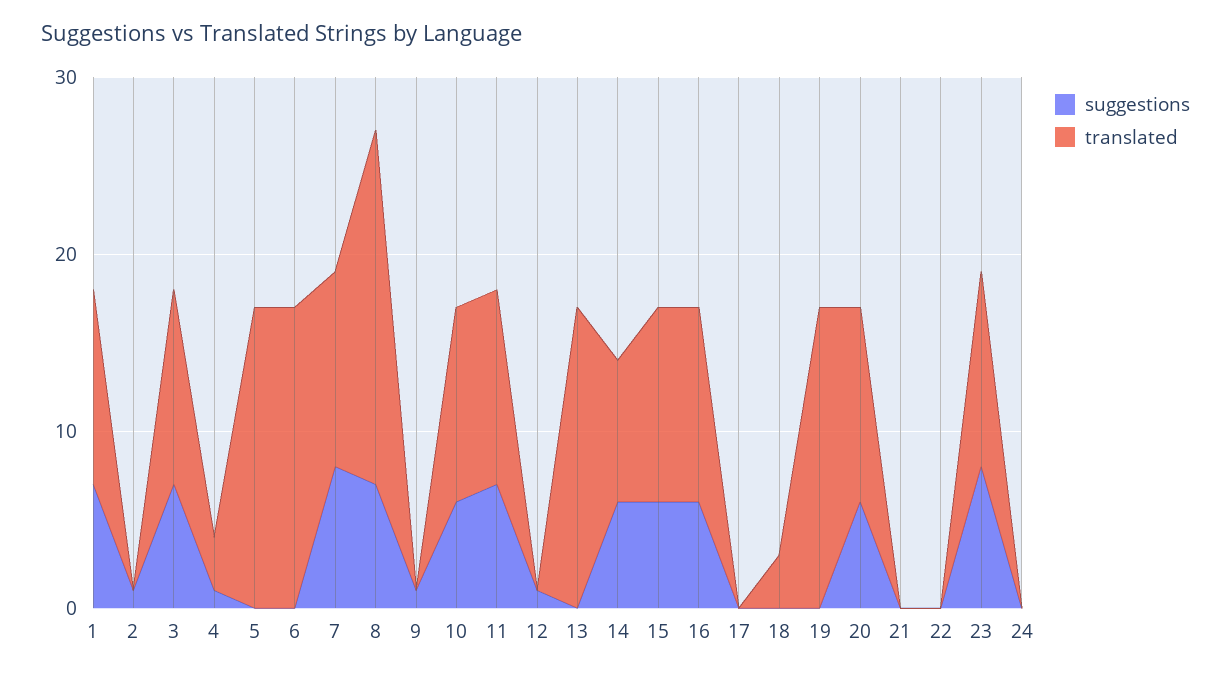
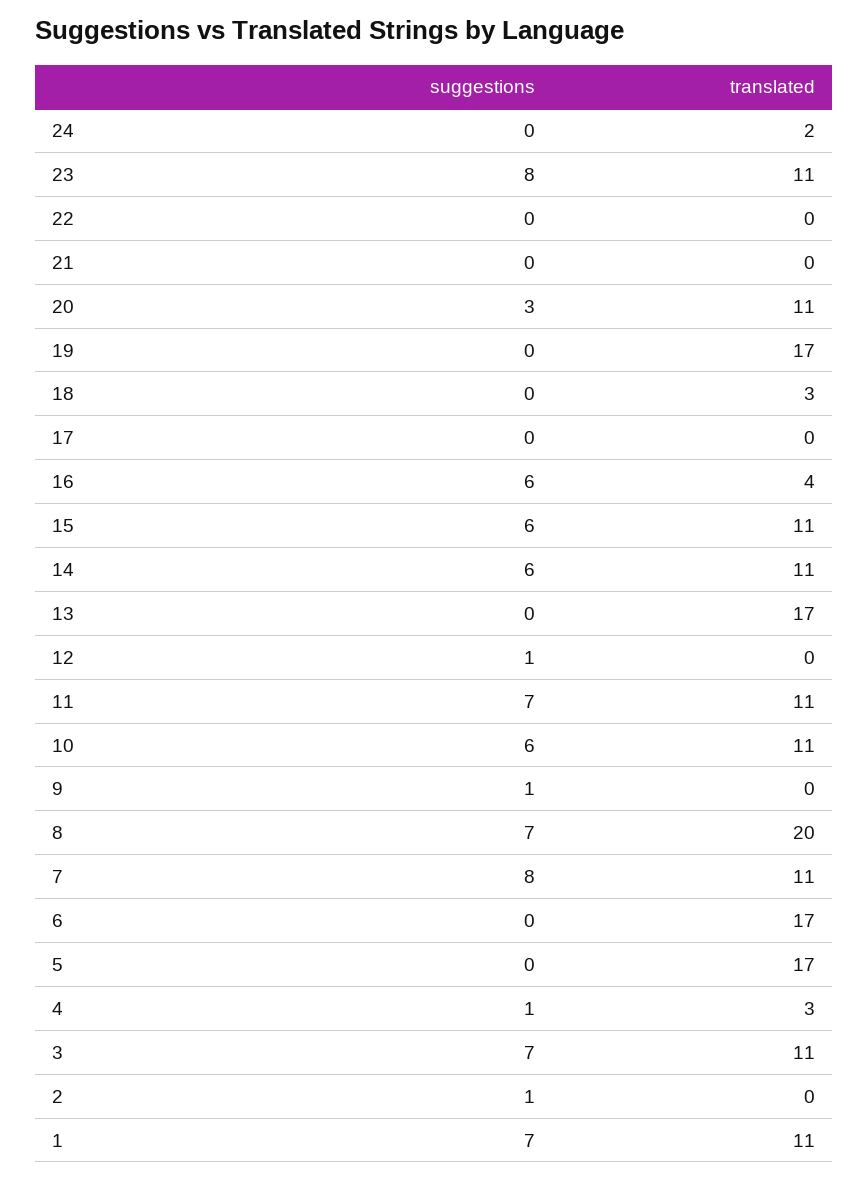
translated, 14: 8 -> 11
translated, 16: 11 -> 4
suggestions, 20: 6 -> 3
translated, 24: 0 -> 2

